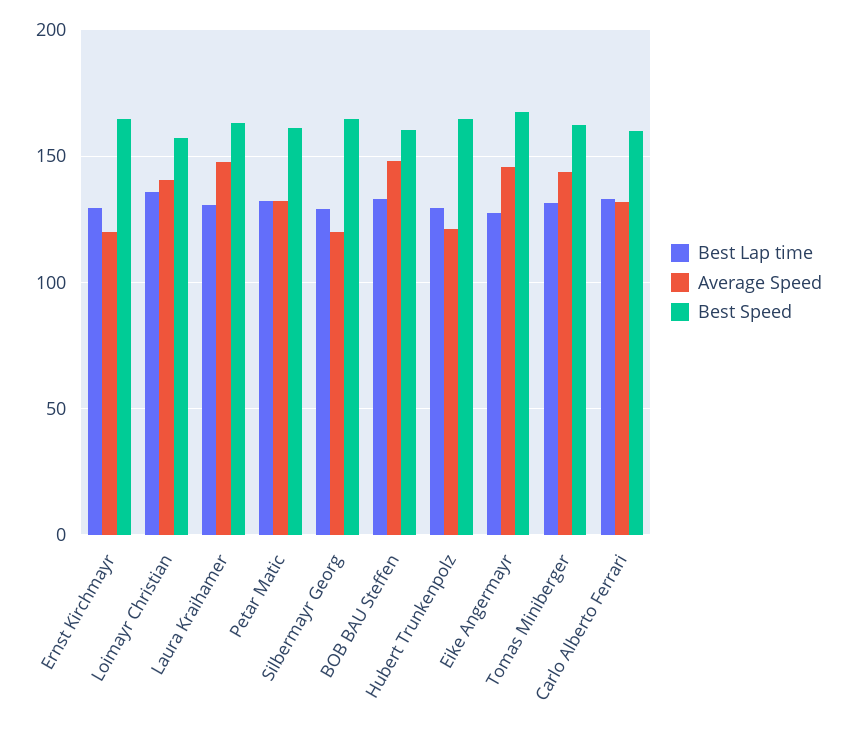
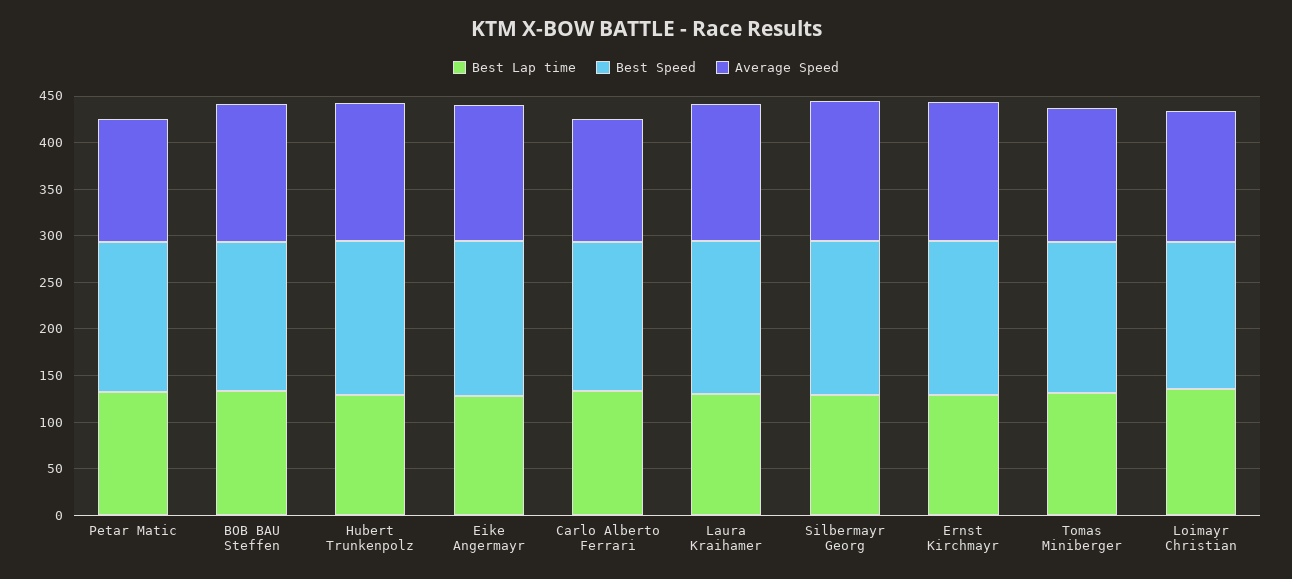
Average Speed, Ernst Kirchmayr: 120 -> 150
Average Speed, Silbermayr Georg: 120 -> 150
Average Speed, Hubert Trunkenpolz: 120 -> 150

